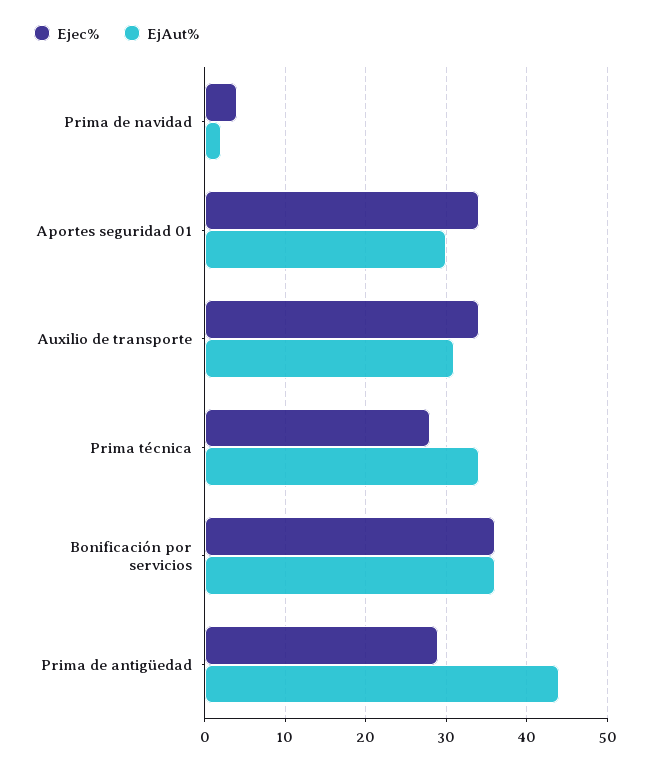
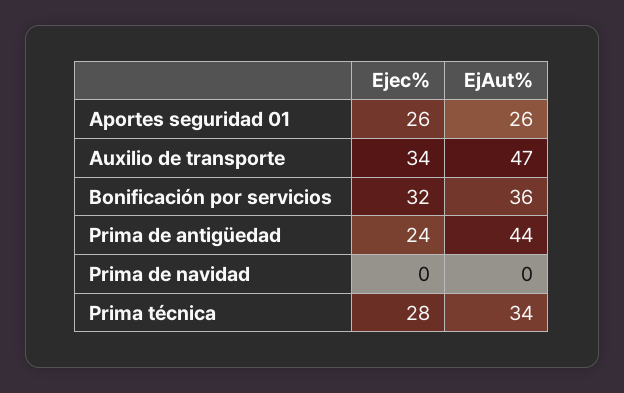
Ejec%, Prima de navidad: 4 -> 0
EjAut%, Prima de navidad: 2 -> 0
Ejec%, Aportes seguridad 01: 34 -> 26
EjAut%, Aportes seguridad 01: 30 -> 26
EjAut%, Auxilio de transporte: 31 -> 47
Ejec%, Bonificación por servicios: 36 -> 32
Ejec%, Prima de antigüedad: 29 -> 24

